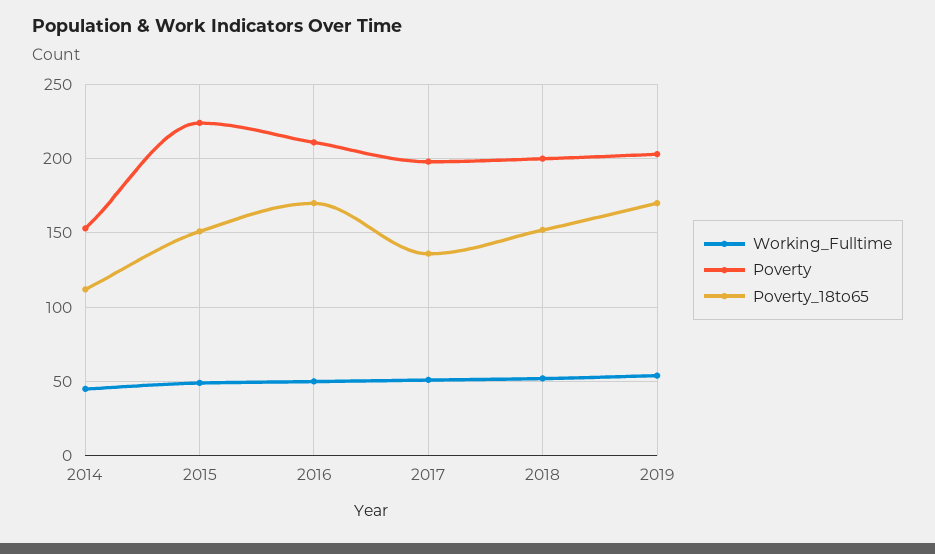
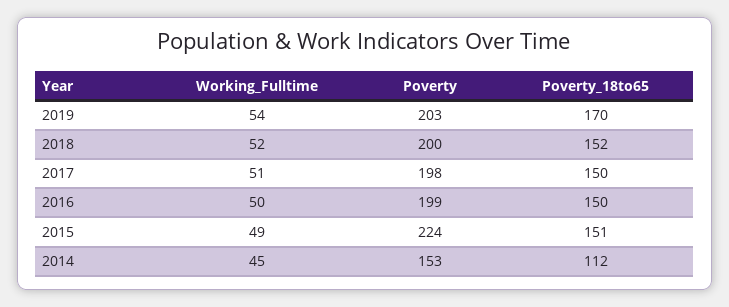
Poverty, 2016: 210 -> 199
Poverty_18to65, 2016: 170 -> 150
Poverty_18to65, 2017: 135 -> 150

